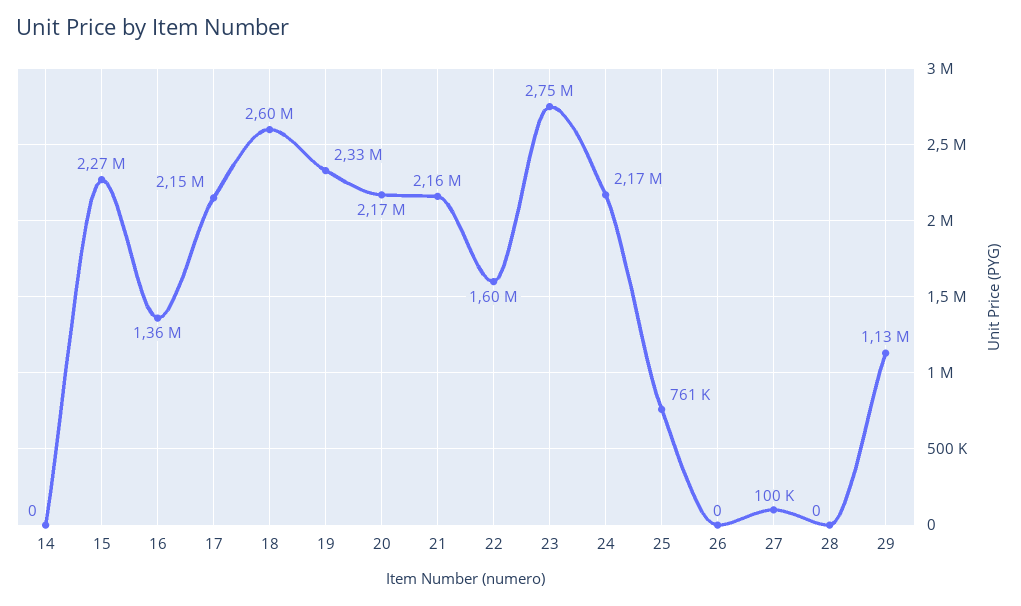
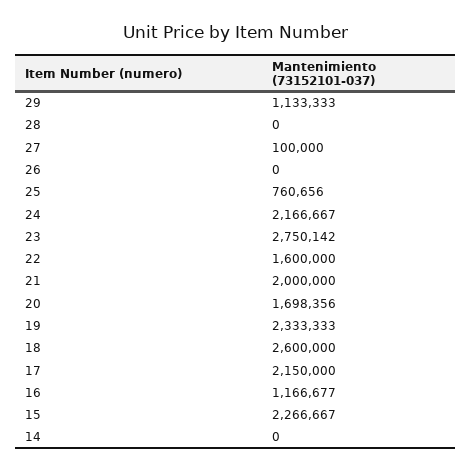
16: 1360000 -> 1166677
20: 2170000 -> 1698356
21: 2160000 -> 2000000

